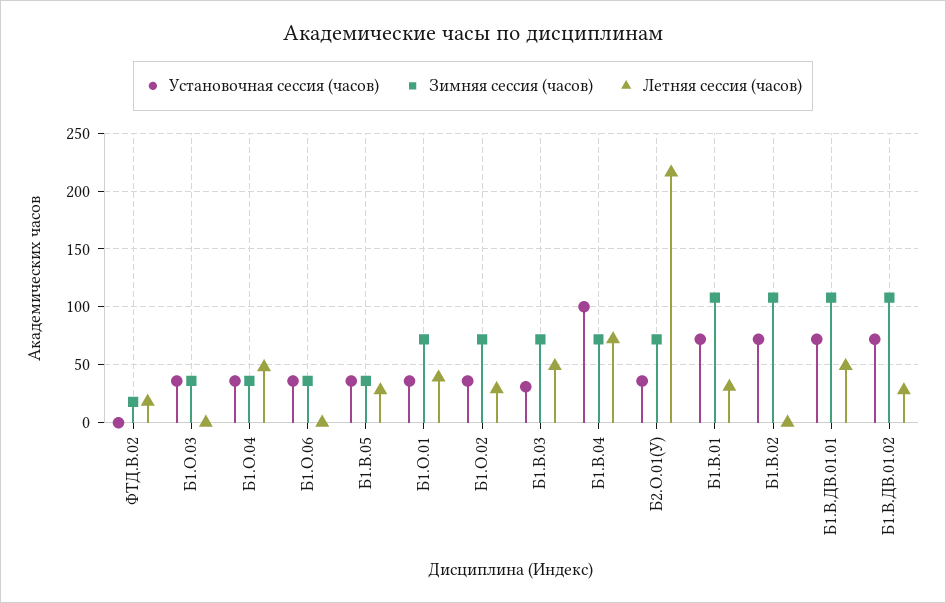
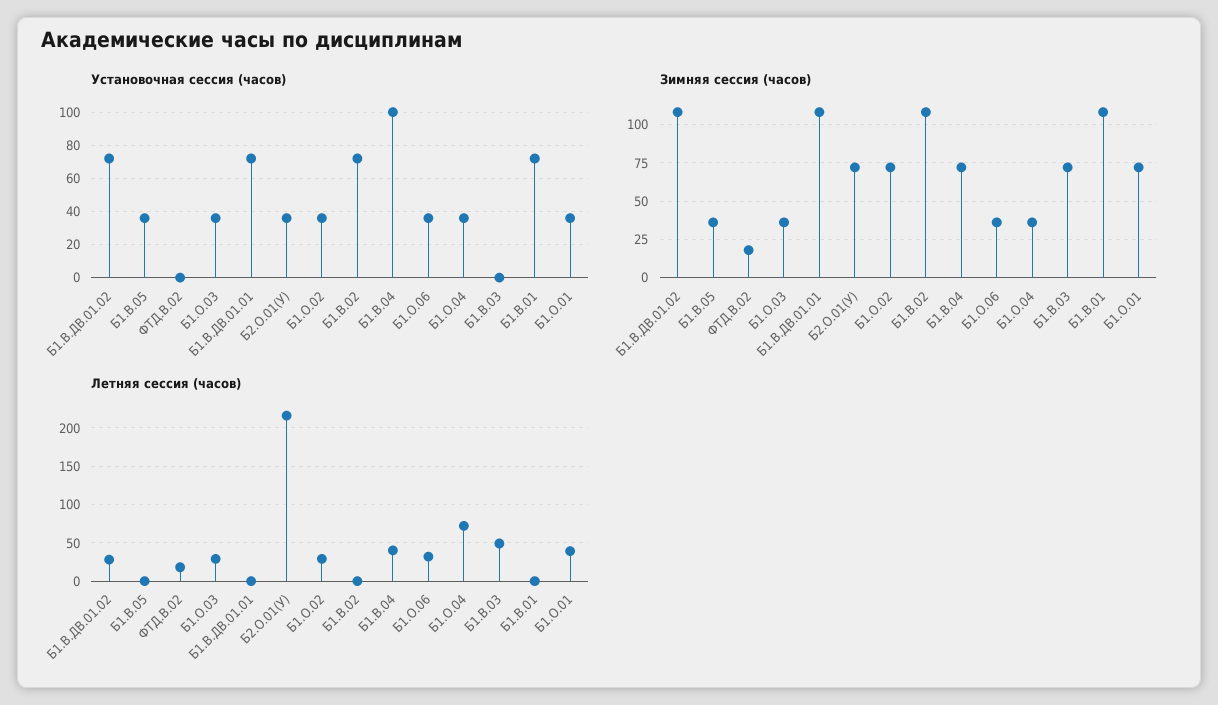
Летняя сессия (часов), Б1.О.03: 0 -> 30
Летняя сессия (часов), Б1.О.04: 50 -> 70
Летняя сессия (часов), Б1.О.06: 0 -> 30
Летняя сессия (часов), Б1.В.05: 30 -> 0
Установочная сессия (часов), Б1.В.03: 30 -> 0
Летняя сессия (часов), Б1.В.04: 70 -> 40
Летняя сессия (часов), Б1.В.01: 30 -> 0
Летняя сессия (часов), Б1.В.ДВ.01.01: 50 -> 0

